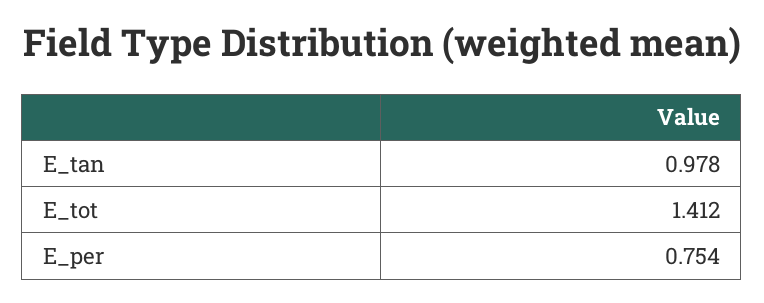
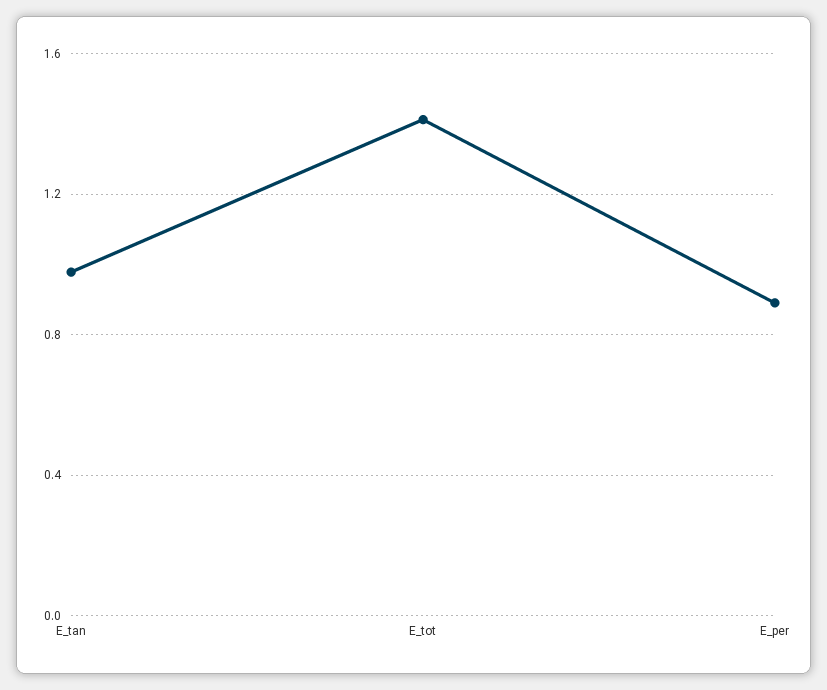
E_per: 0.754 -> 0.9

